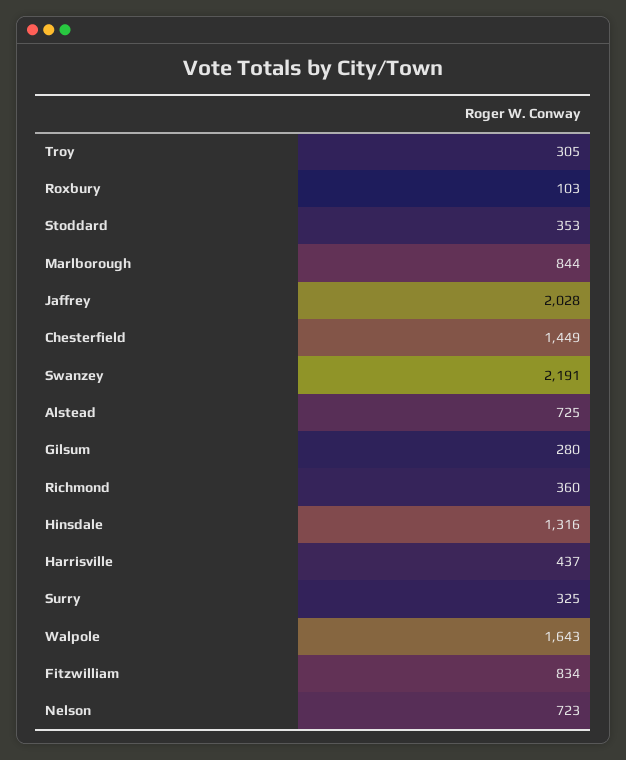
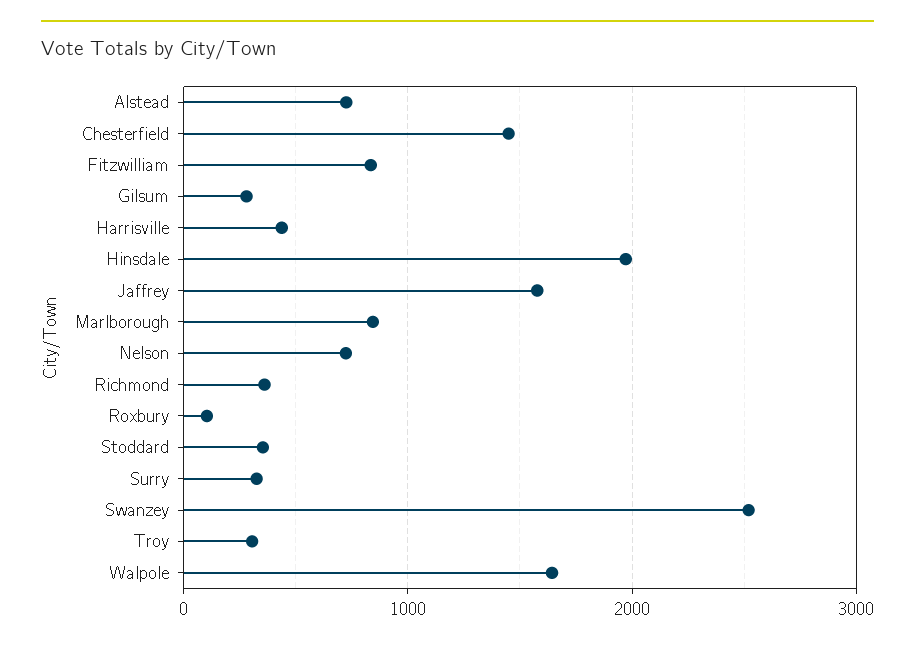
Jaffrey: 2028 -> 1600
Swanzey: 2191 -> 2500
Hinsdale: 1316 -> 2000

